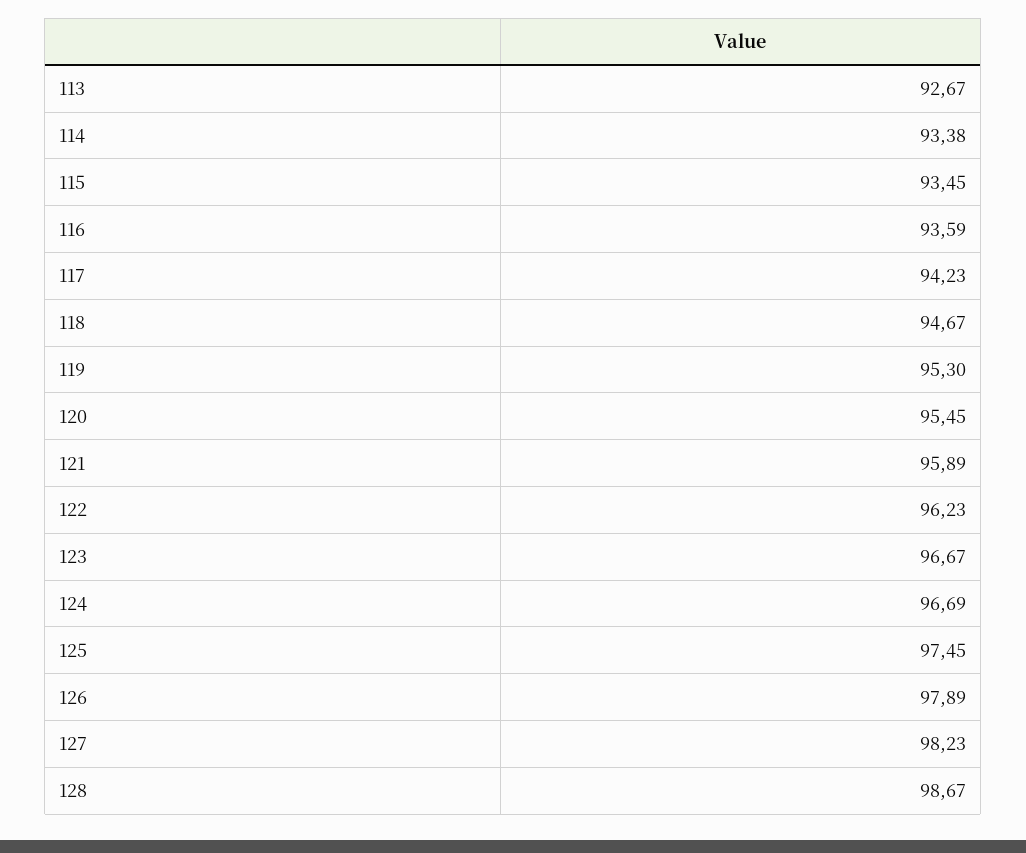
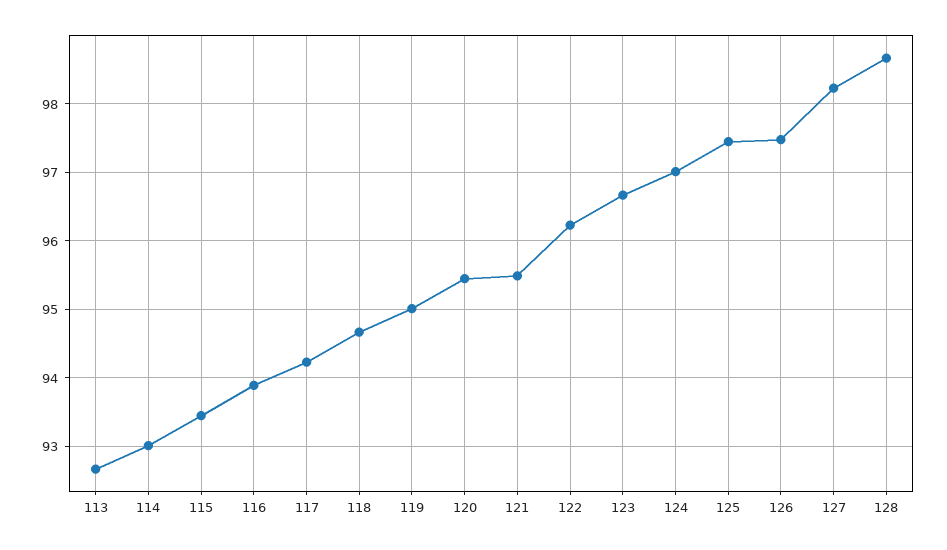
114: 93.38 -> 93
116: 93.59 -> 93.9
119: 95.3 -> 95
121: 95.89 -> 95.5
124: 96.69 -> 97
126: 97.89 -> 97.5

